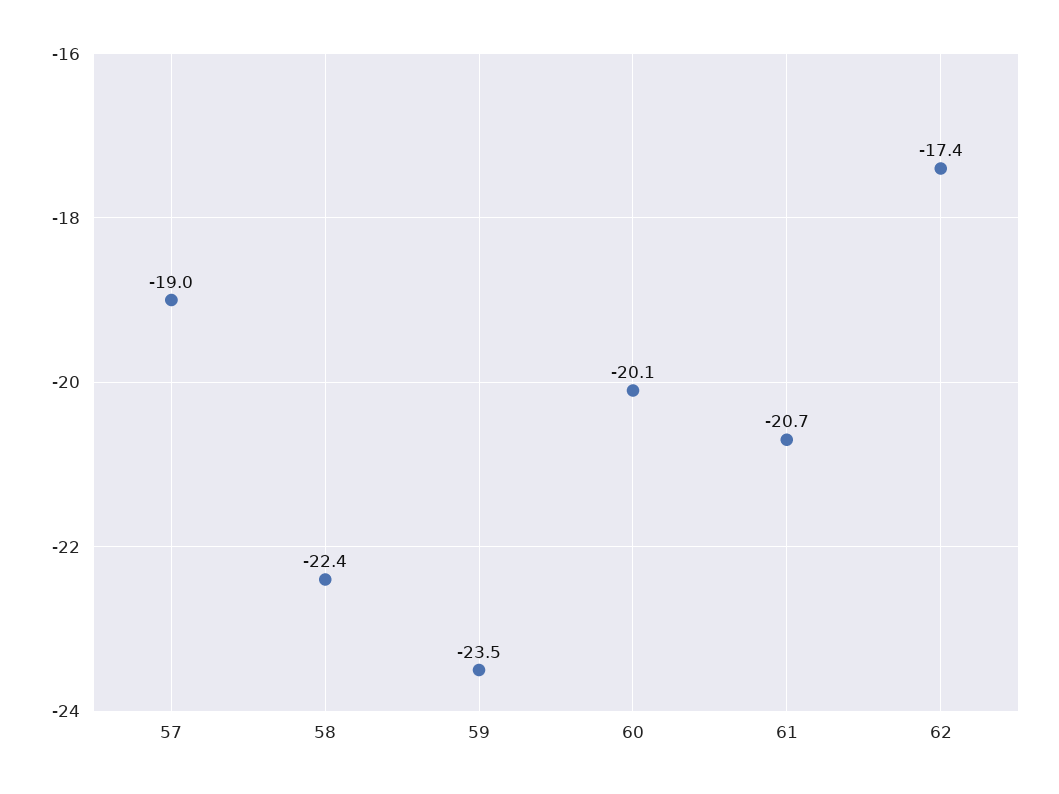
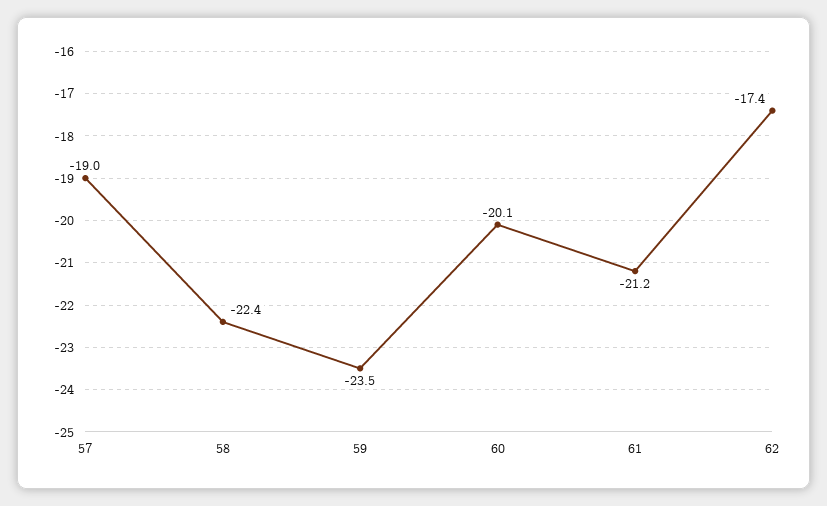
61: -20.7 -> -21.2

